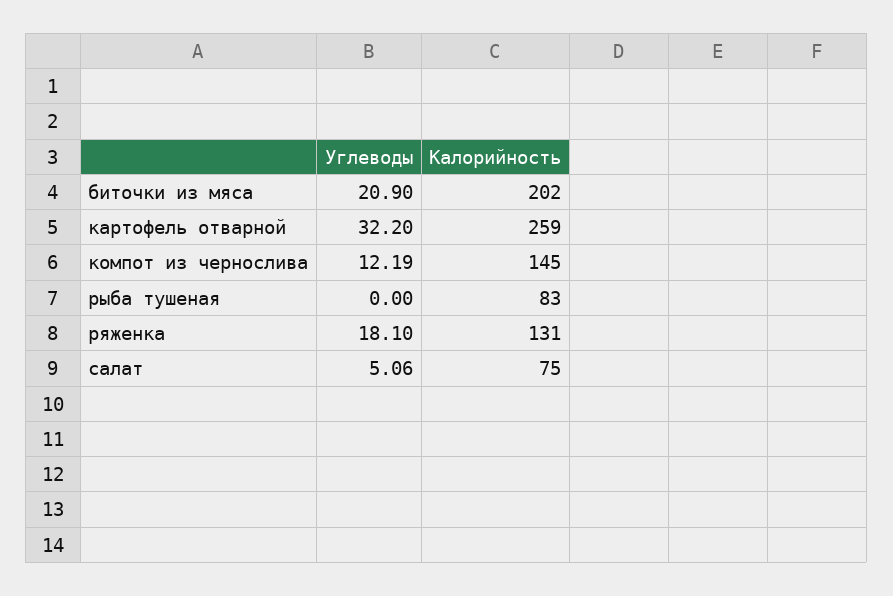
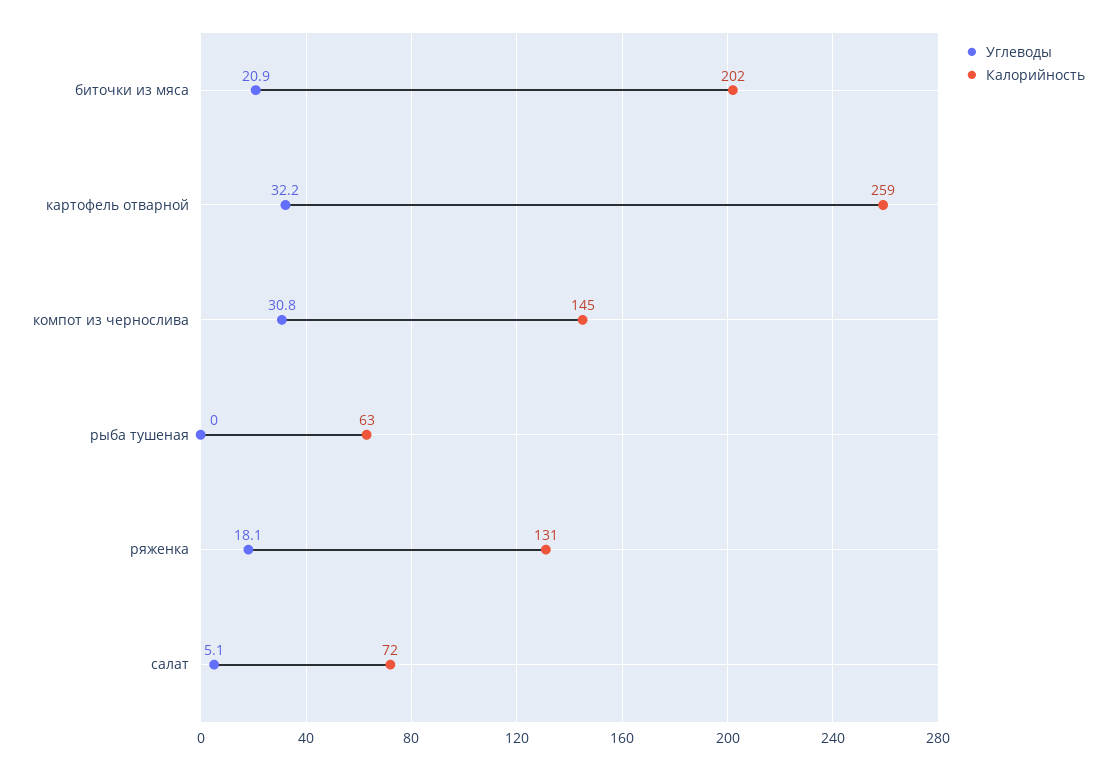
Углеводы, компот из чернослива: 12.19 -> 30.8
Калорийность, рыба тушеная: 83 -> 63
Калорийность, салат: 75 -> 72

